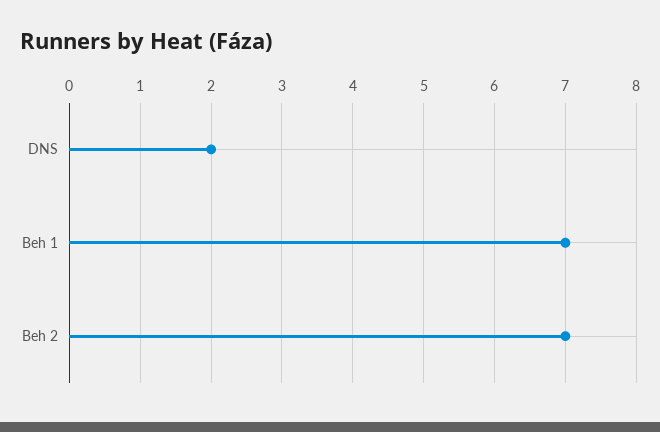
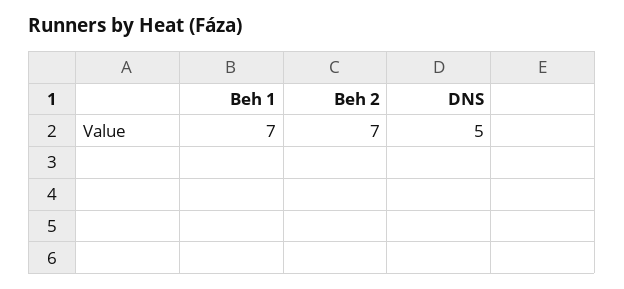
DNS: 2 -> 5

